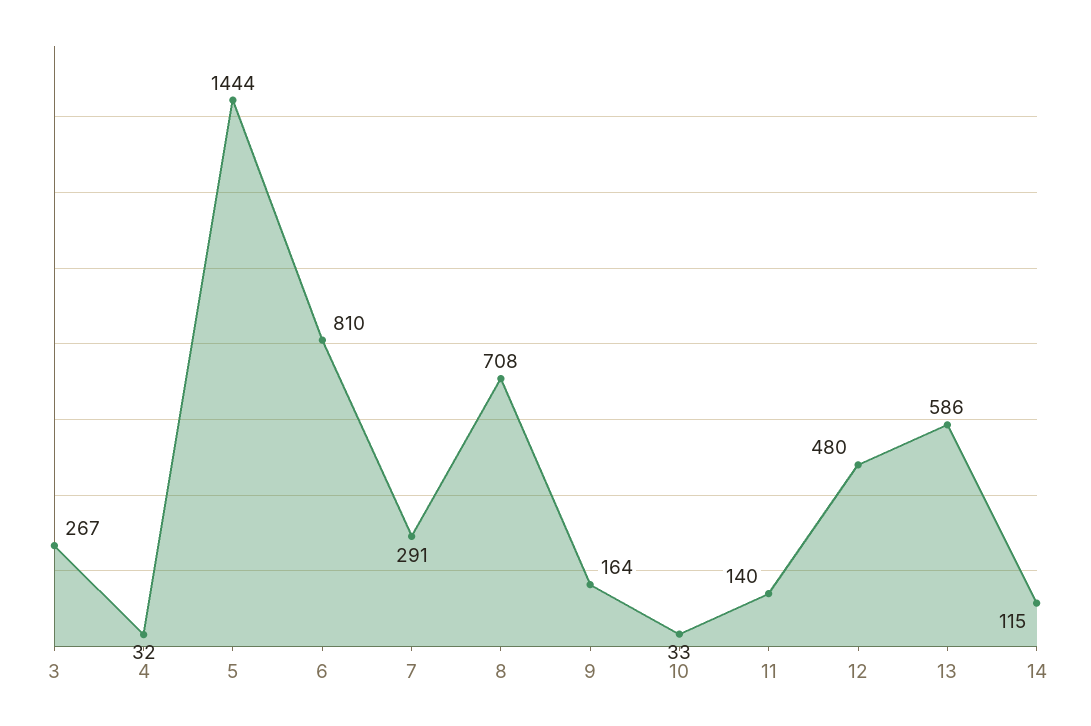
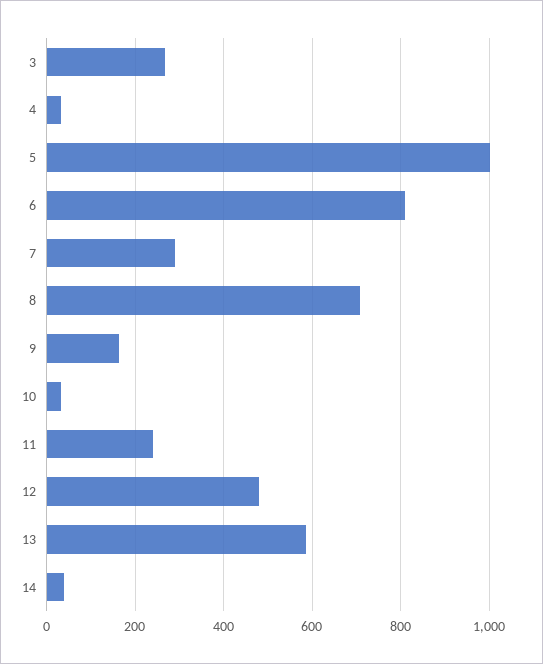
5: 1444 -> 1000
11: 140 -> 240
14: 115 -> 40

